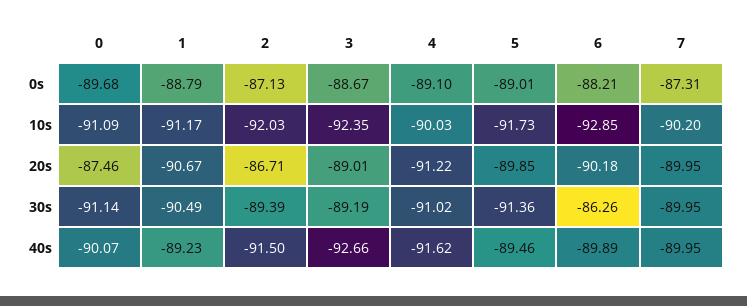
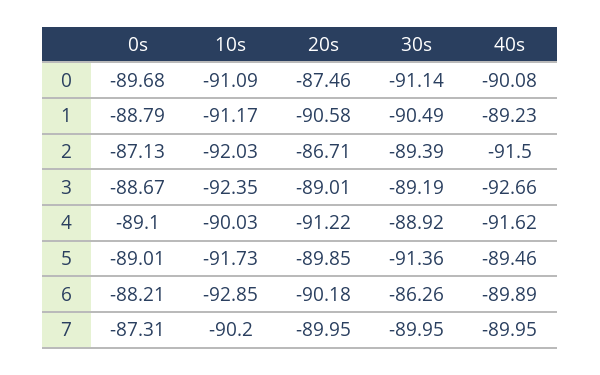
1, 20s: -90.67 -> -90.58
4, 30s: -91.02 -> -88.92
0, 40s: -90.07 -> -90.08

